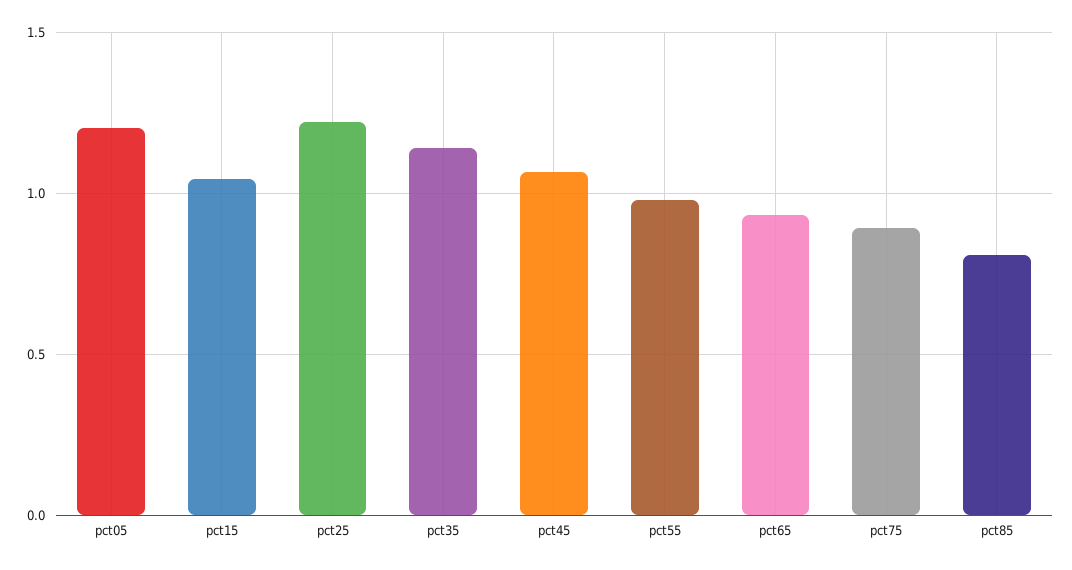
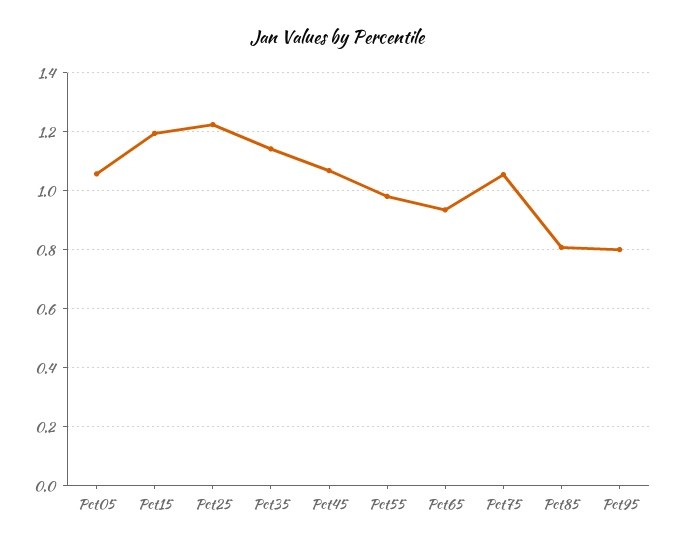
pct05: 1.2 -> 1.05
pct15: 1.05 -> 1.2
pct75: 0.9 -> 1.05
Pct95: none -> 0.8

